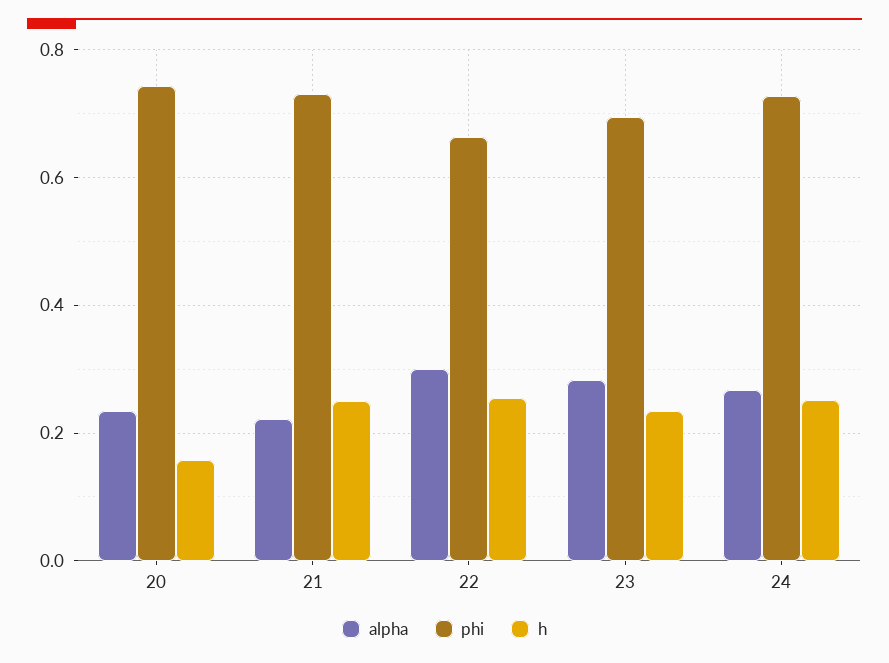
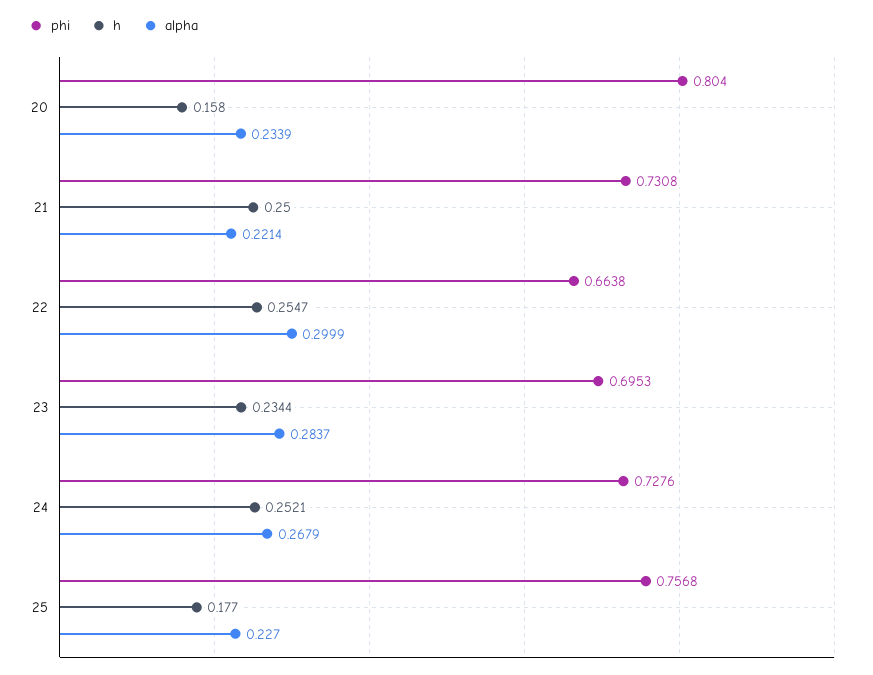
phi, 20: 0.74 -> 0.804
phi, 25: none -> 0.7568
h, 25: none -> 0.177
alpha, 25: none -> 0.227

